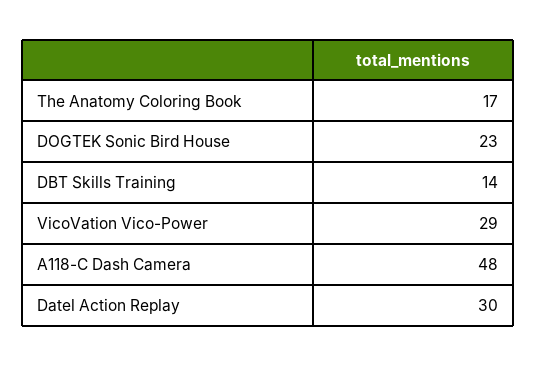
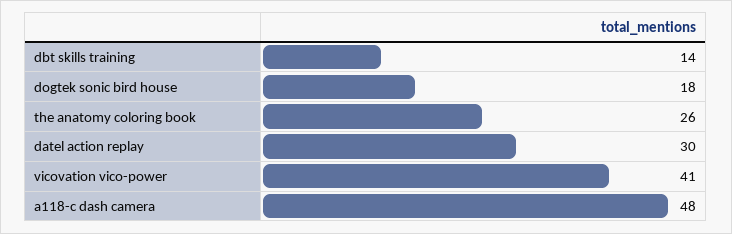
The Anatomy Coloring Book: 17 -> 26
DOGTEK Sonic Bird House: 23 -> 18
VicoVation Vico-Power: 29 -> 41

